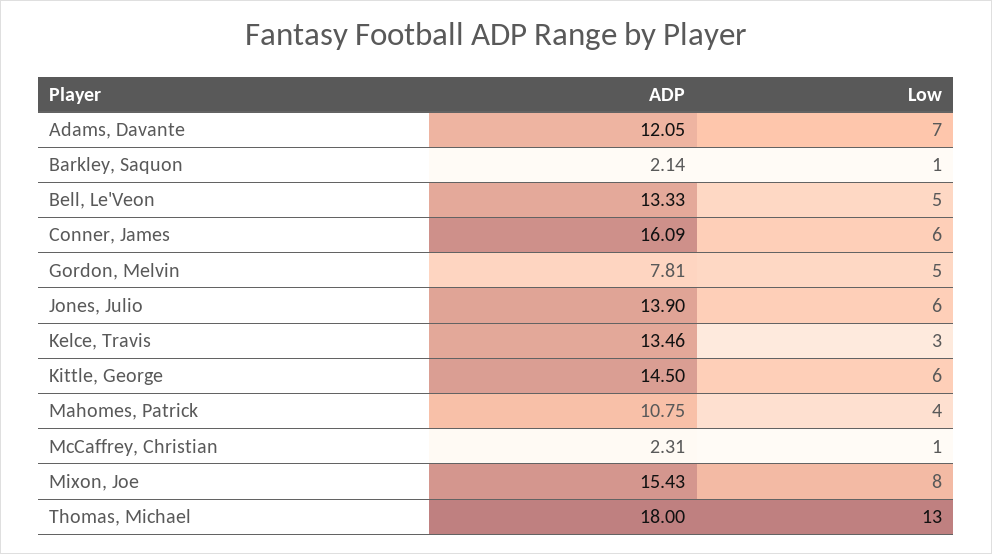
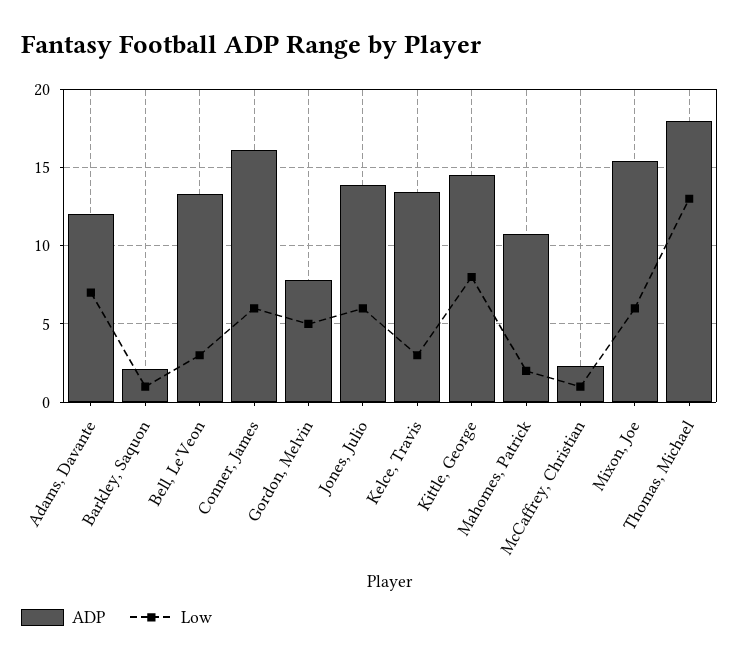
Low, Bell, Le'Veon: 5 -> 3
Low, Kittle, George: 6 -> 8
Low, Mahomes, Patrick: 4 -> 2
Low, Mixon, Joe: 8 -> 6

